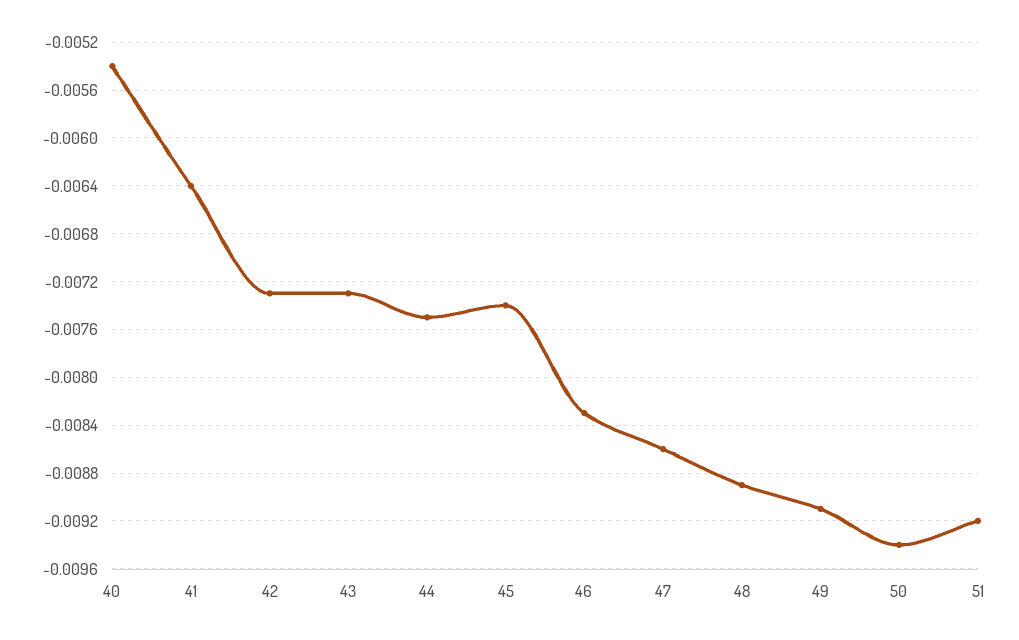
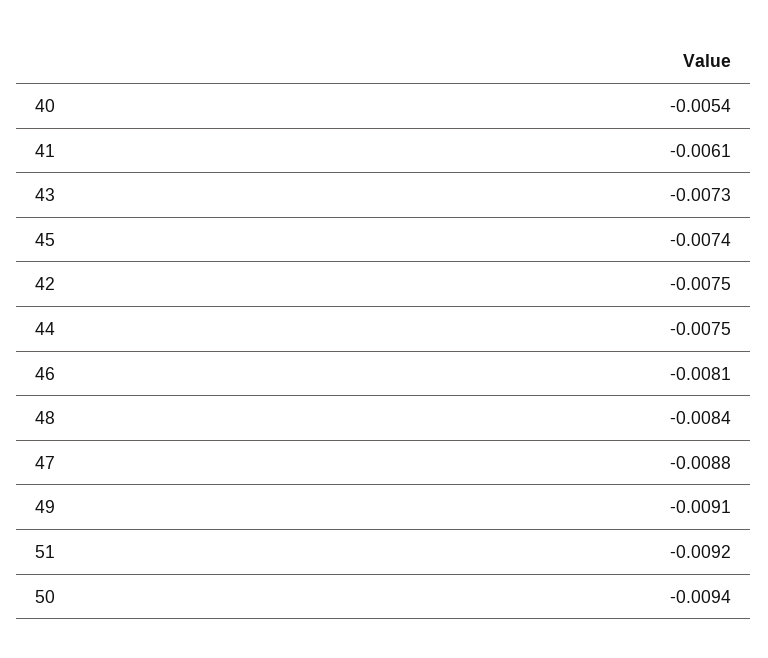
41: -0.0064 -> -0.0061
42: -0.0073 -> -0.0075
46: -0.0083 -> -0.0081
47: -0.0086 -> -0.0088
48: -0.0089 -> -0.0084

